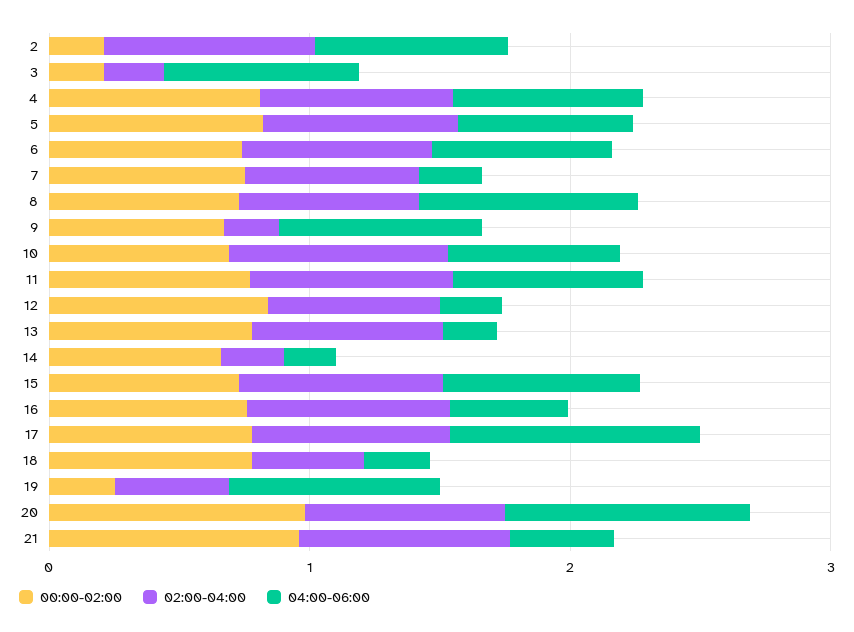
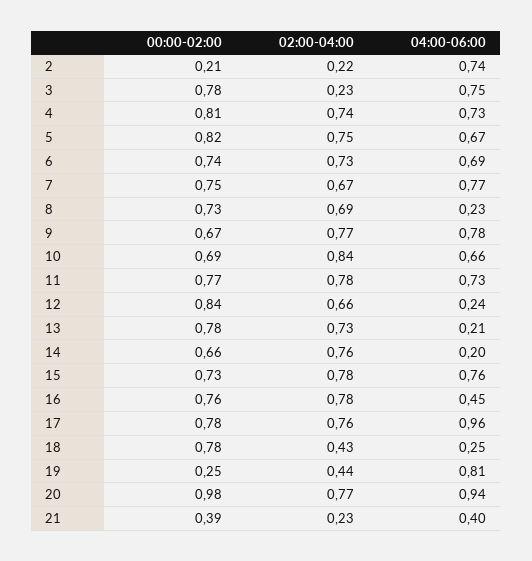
02:00-04:00, 2: 0.8 -> 0.22
00:00-02:00, 3: 0.2 -> 0.78
04:00-06:00, 7: 0.2 -> 0.77
04:00-06:00, 8: 0.8 -> 0.23
02:00-04:00, 9: 0.2 -> 0.77
02:00-04:00, 14: 0.2 -> 0.76
00:00-02:00, 21: 1 -> 0.39
02:00-04:00, 21: 0.8 -> 0.23

